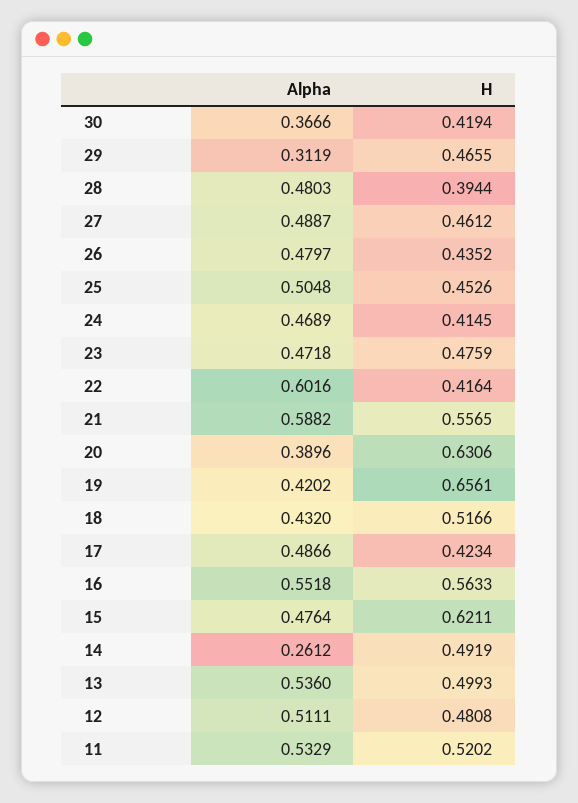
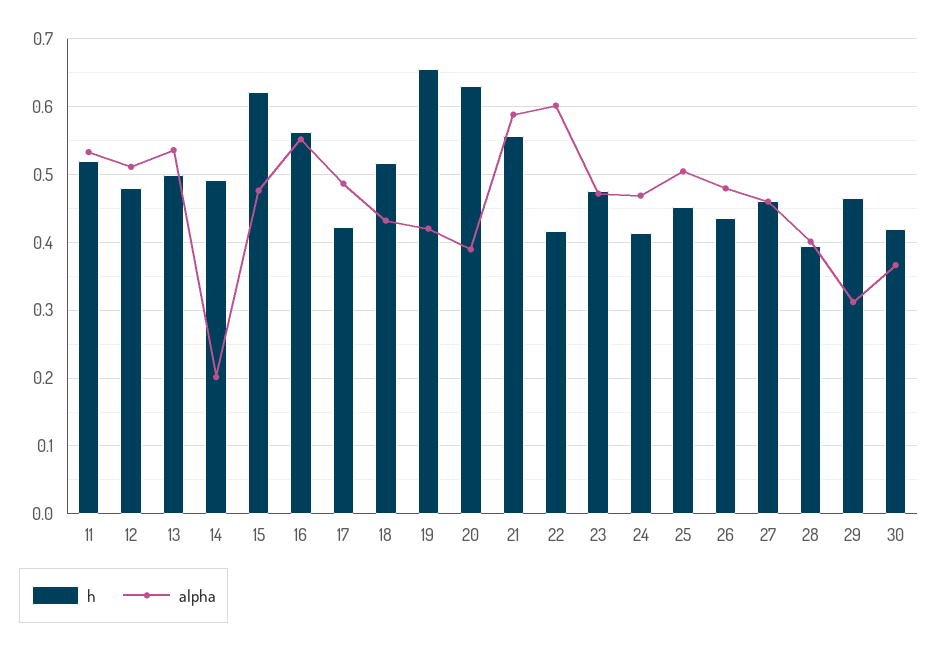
Alpha, 28: 0.4803 -> 0.4
Alpha, 27: 0.4887 -> 0.46
Alpha, 14: 0.2612 -> 0.2

